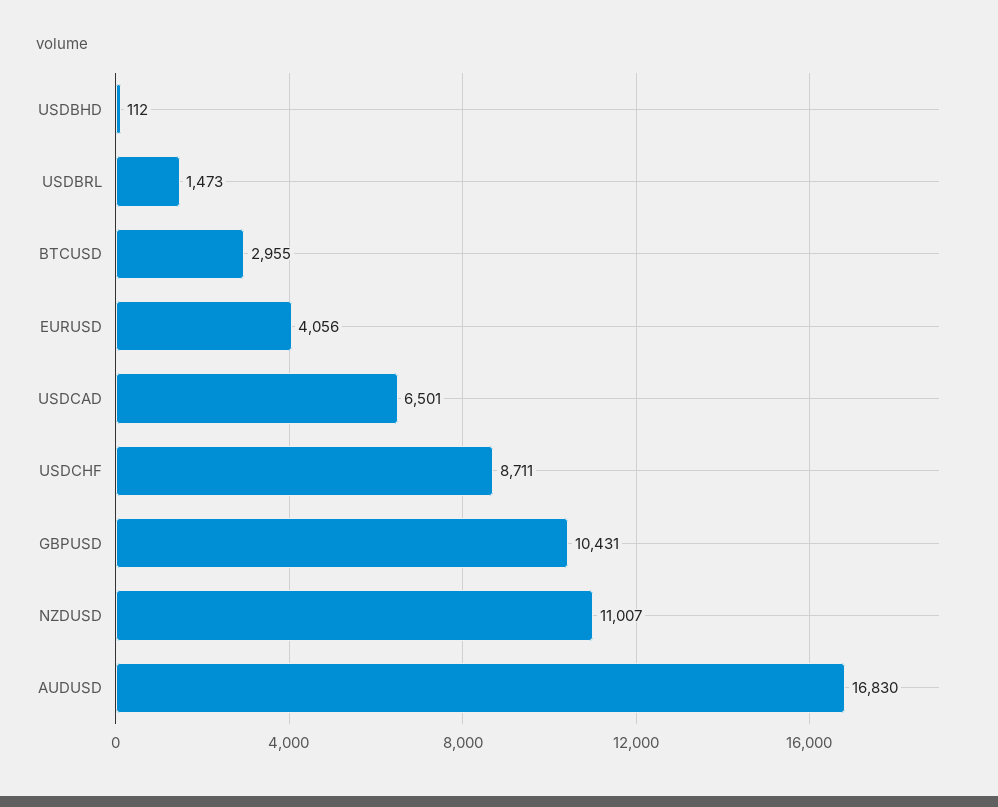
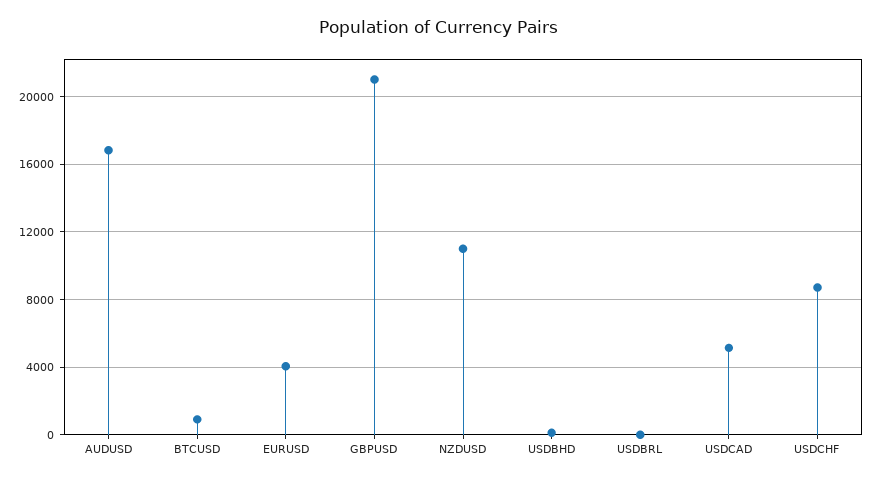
USDBRL: 1473 -> 0
BTCUSD: 2955 -> 1000
USDCAD: 6501 -> 5000
GBPUSD: 10431 -> 21000

